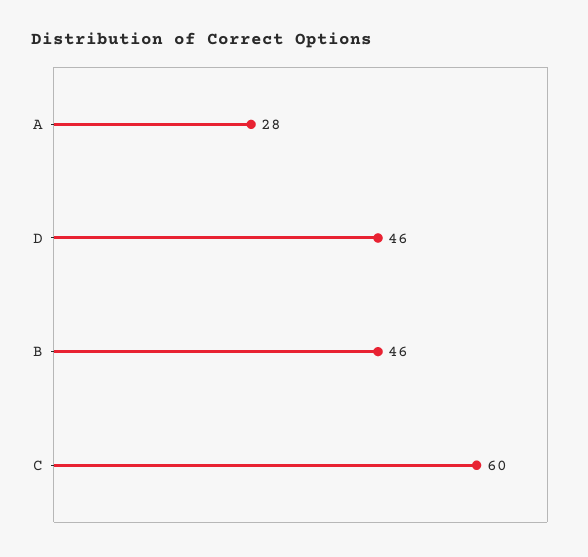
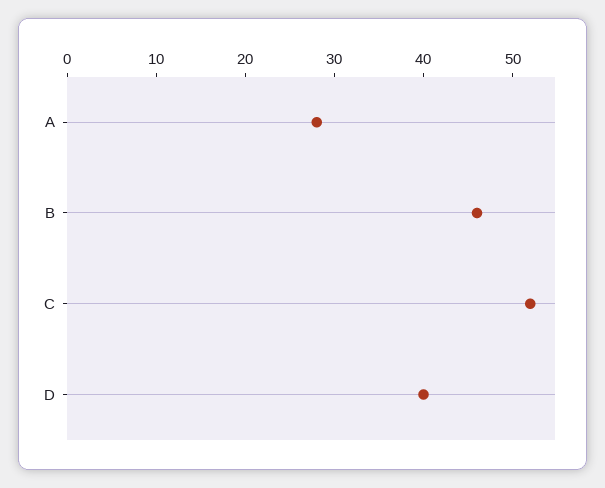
D: 46 -> 40
C: 60 -> 52

